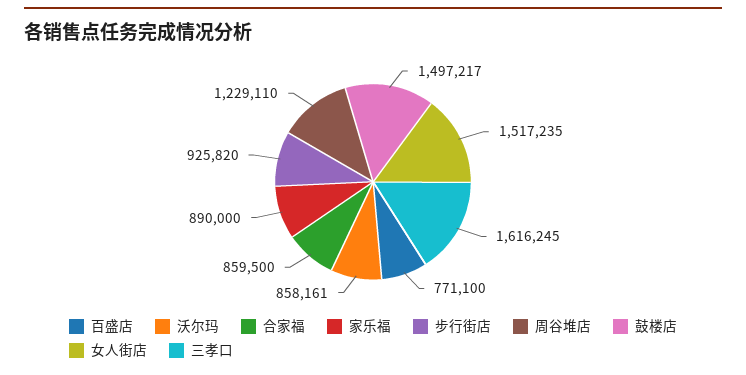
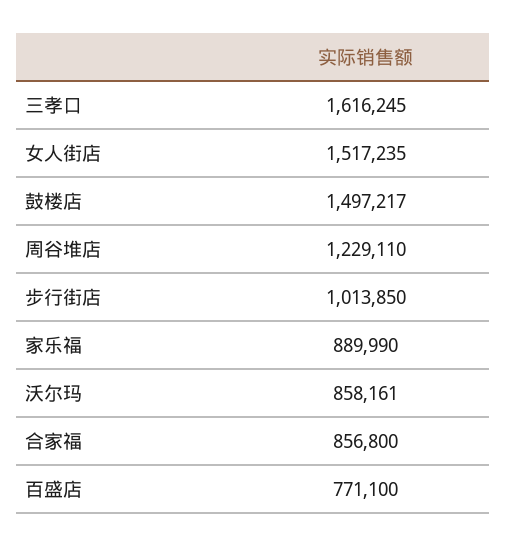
合家福: 859500 -> 856800
家乐福: 890000 -> 889990
步行街店: 925820 -> 1013850

